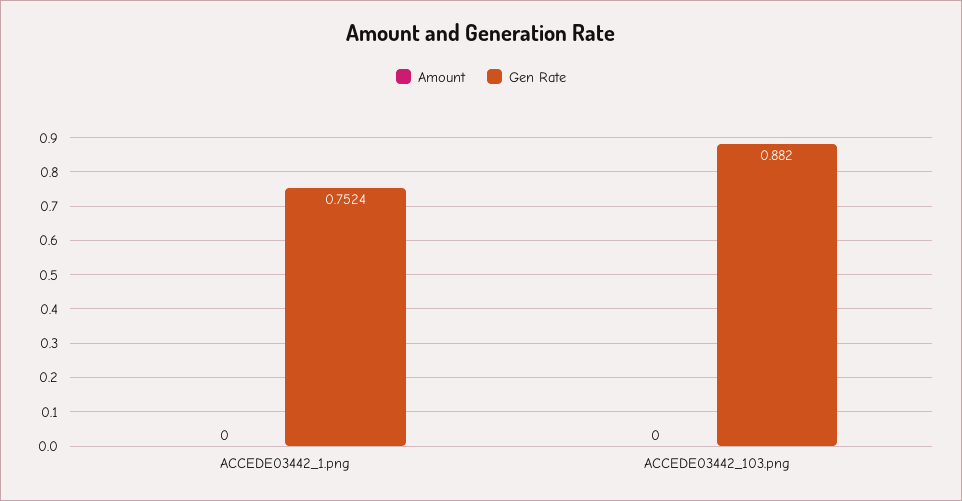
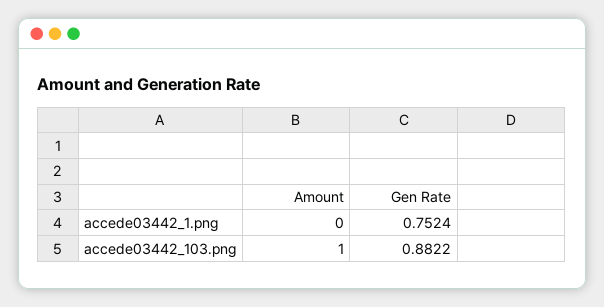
Amount, ACCEDE03442_103.png: 0 -> 1
Gen Rate, ACCEDE03442_103.png: 0.882 -> 0.8822

